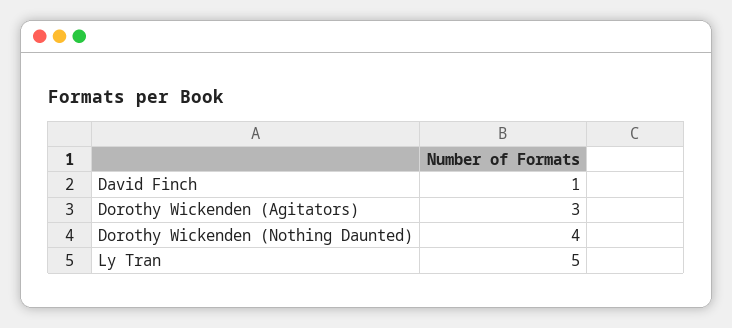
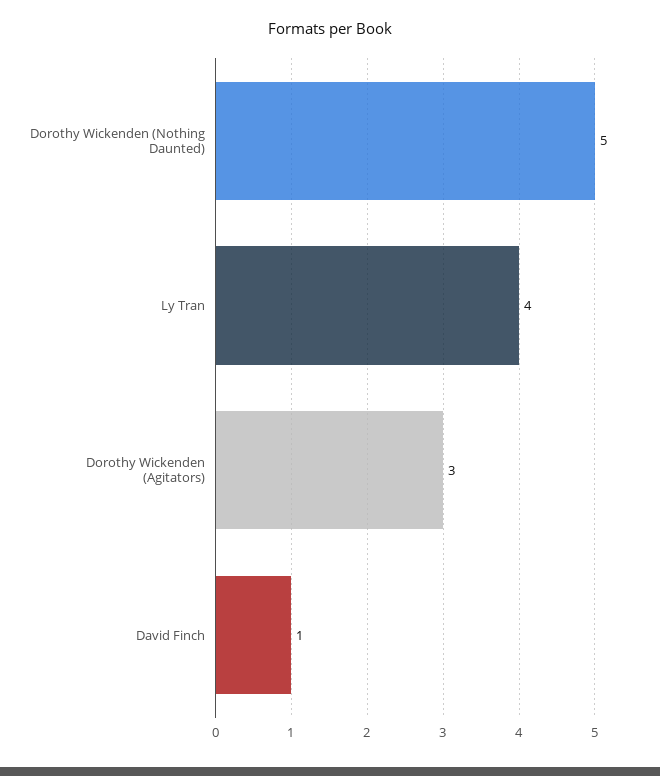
Dorothy Wickenden (Nothing Daunted): 4 -> 5
Ly Tran: 5 -> 4

